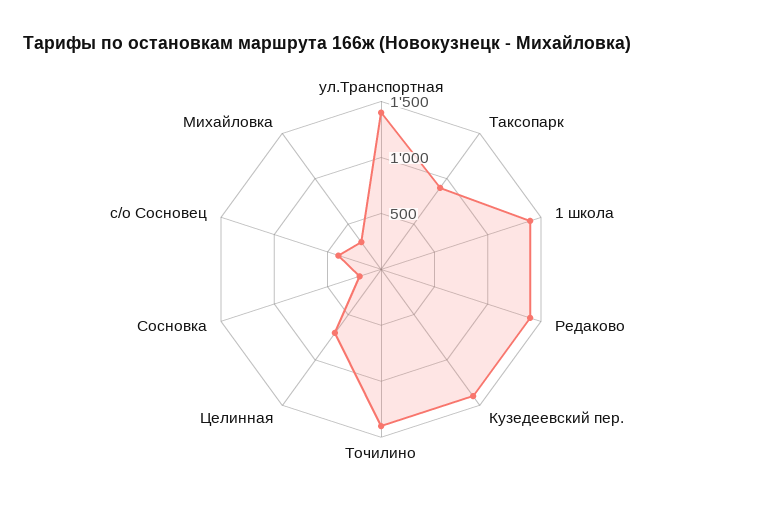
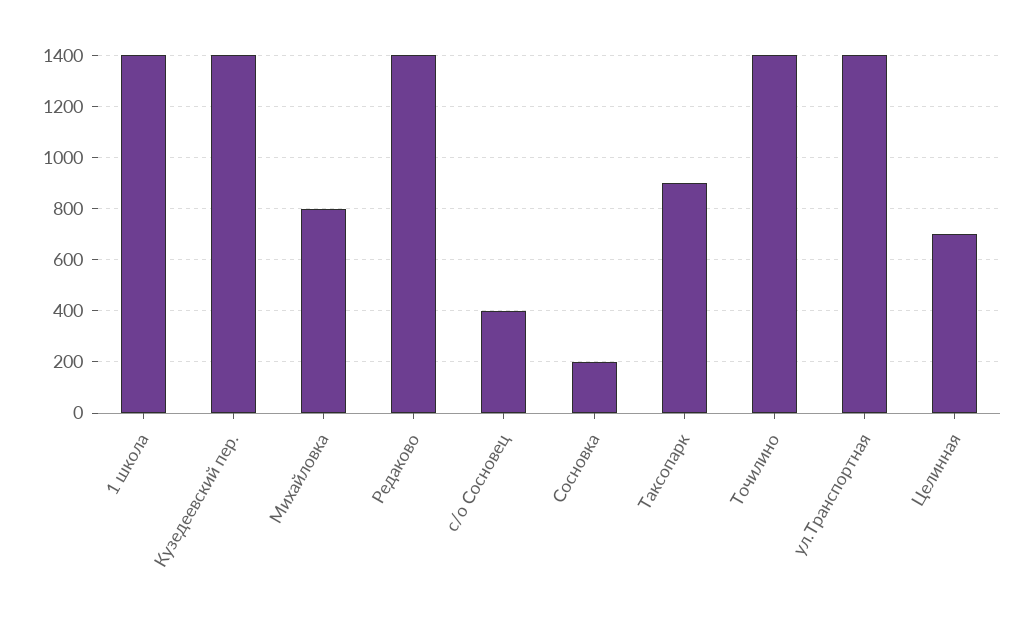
Михайловка: 300 -> 800

